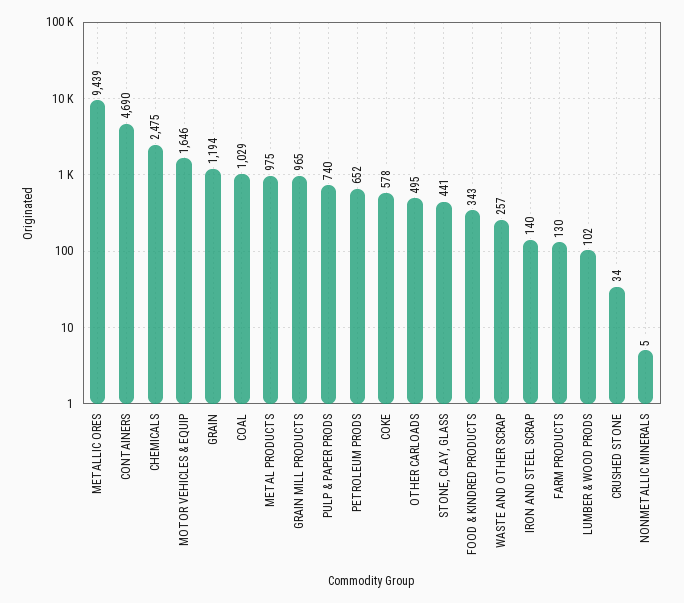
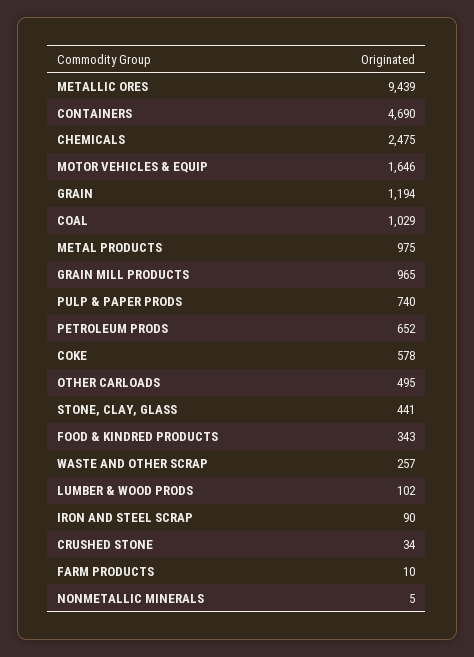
IRON AND STEEL SCRAP: 140 -> 90
FARM PRODUCTS: 130 -> 10

